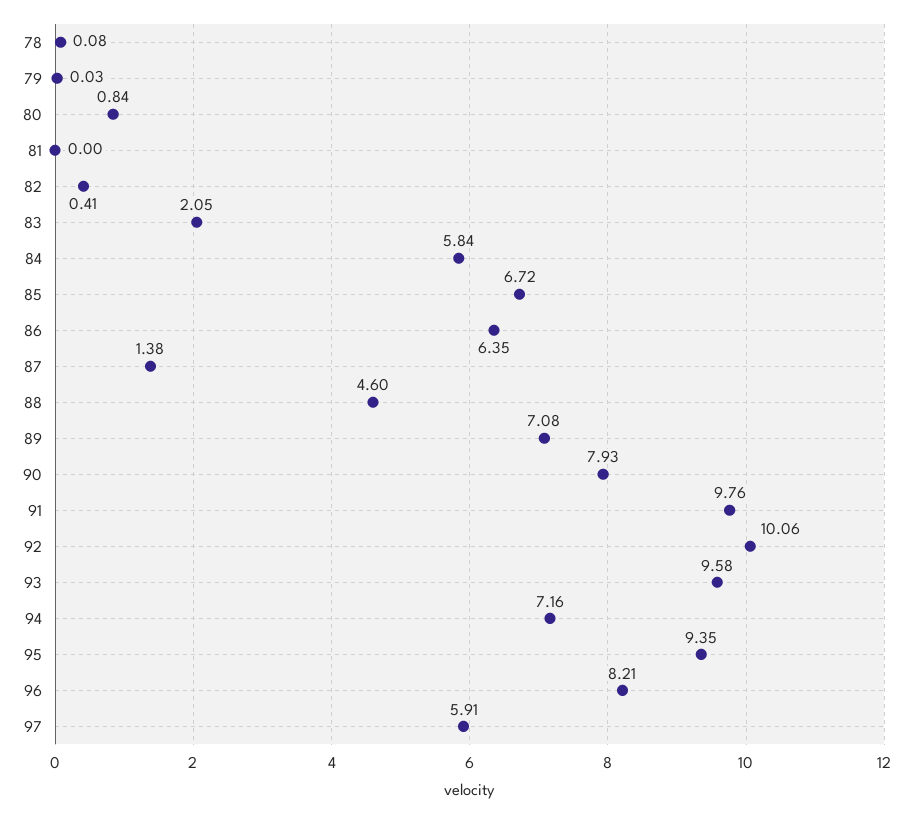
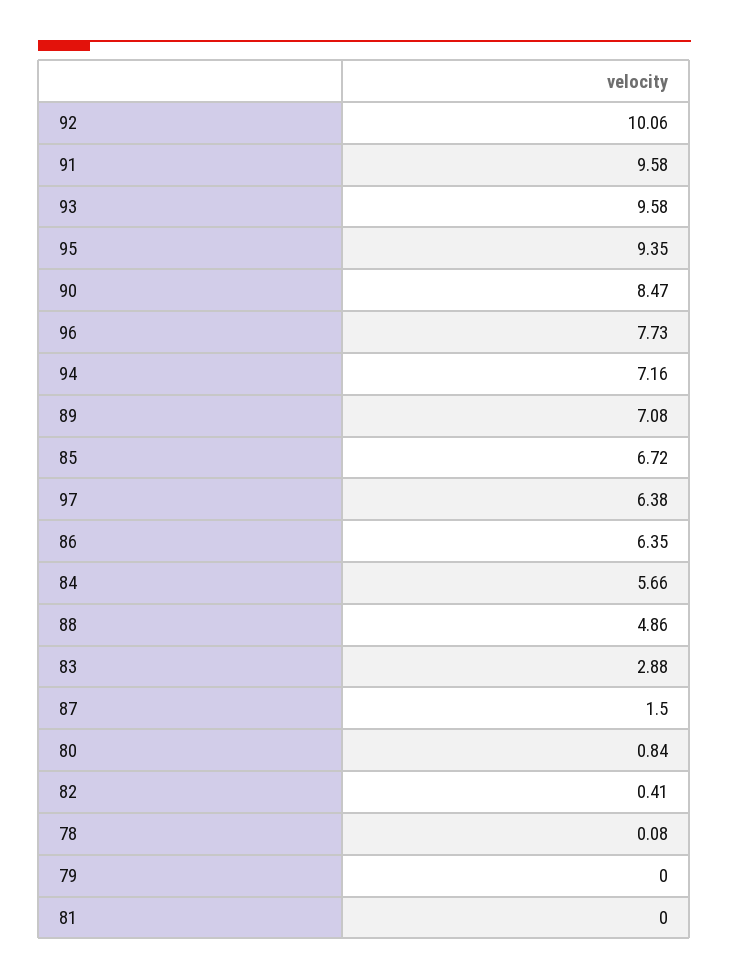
79: 0.03 -> 0
83: 2.05 -> 2.88
84: 5.84 -> 5.66
87: 1.38 -> 1.5
88: 4.6 -> 4.86
90: 7.93 -> 8.47
91: 9.76 -> 9.58
96: 8.21 -> 7.73
97: 5.91 -> 6.38

